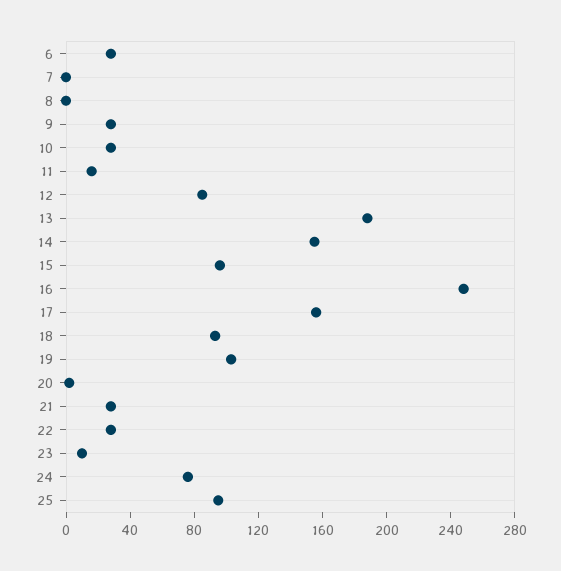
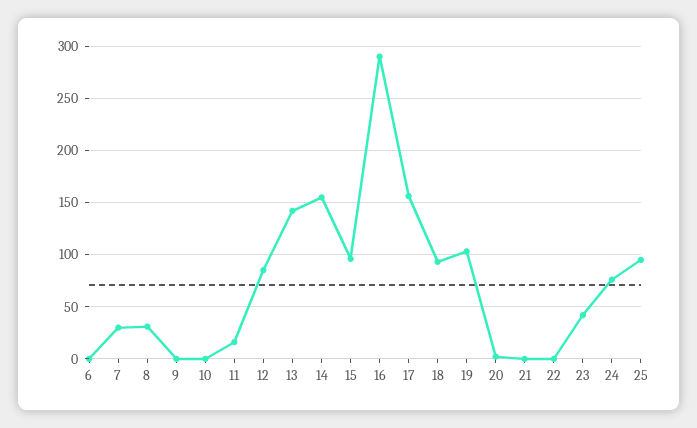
6: 30 -> 0
7: 0 -> 30
8: 0 -> 30
9: 30 -> 0
10: 30 -> 0
13: 190 -> 140
16: 250 -> 290
21: 30 -> 0
22: 30 -> 0
23: 10 -> 40

